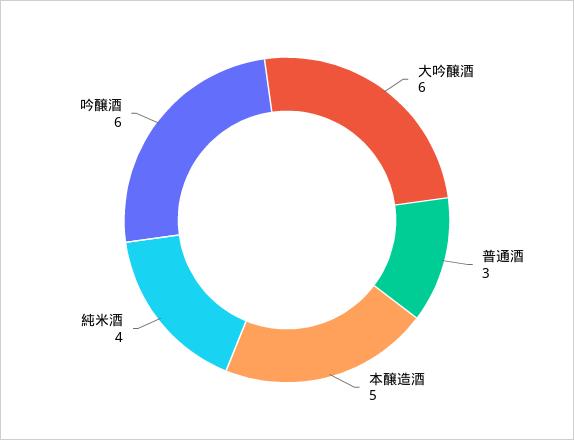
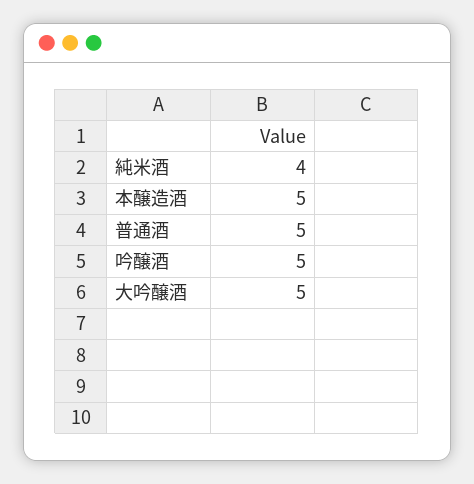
大吟醸酒: 6 -> 5
普通酒: 3 -> 5
吟醸酒: 6 -> 5

